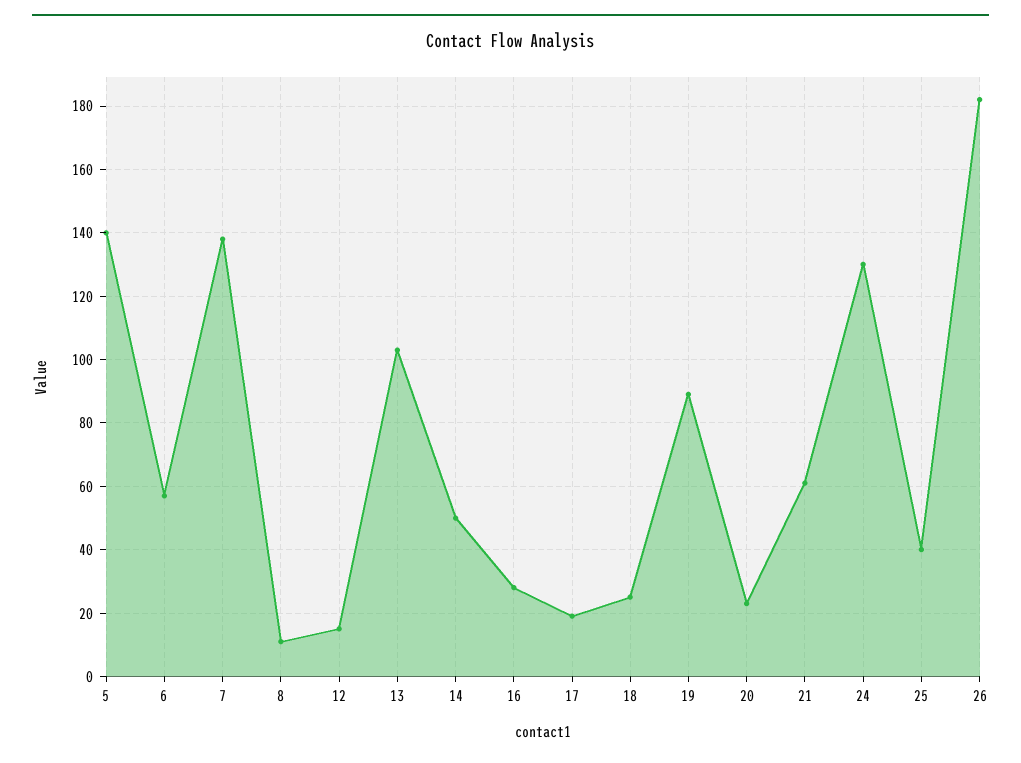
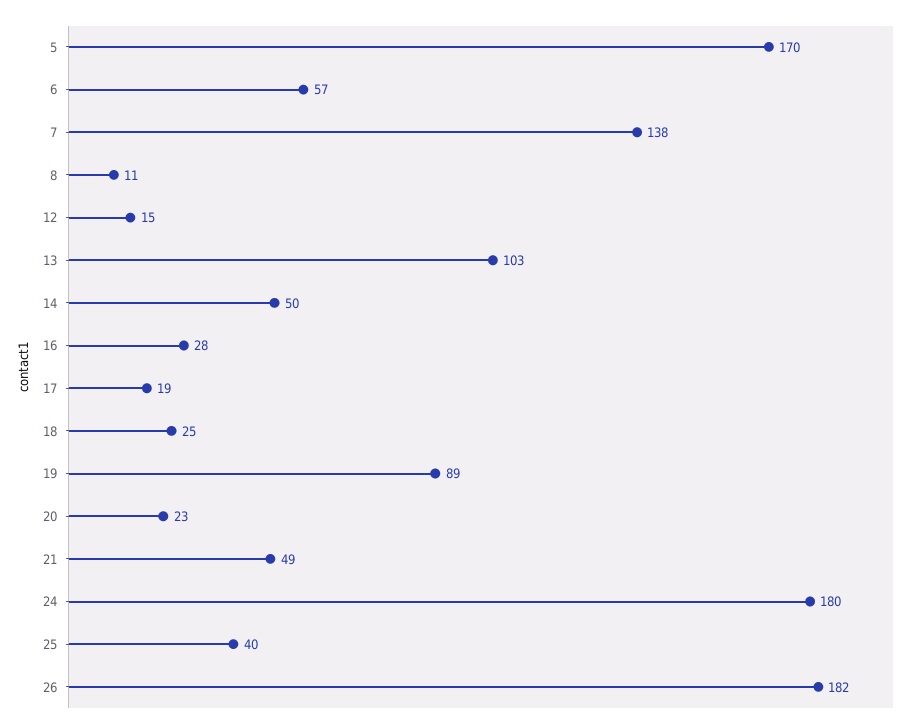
5: 140 -> 170
21: 60 -> 49
24: 130 -> 180

